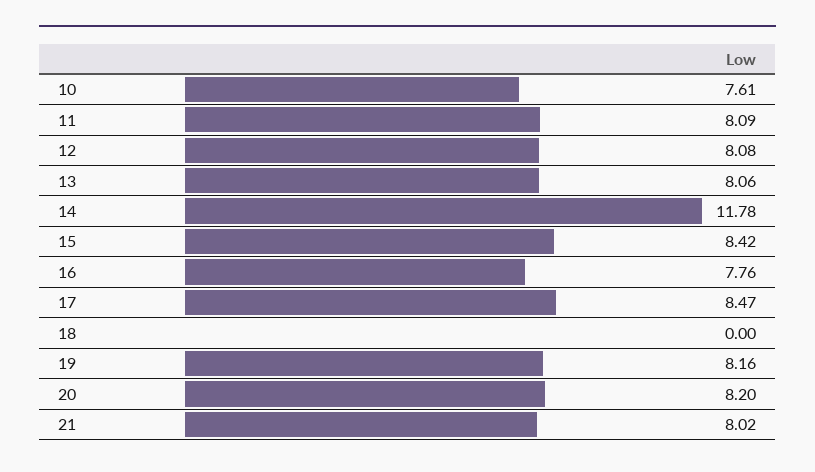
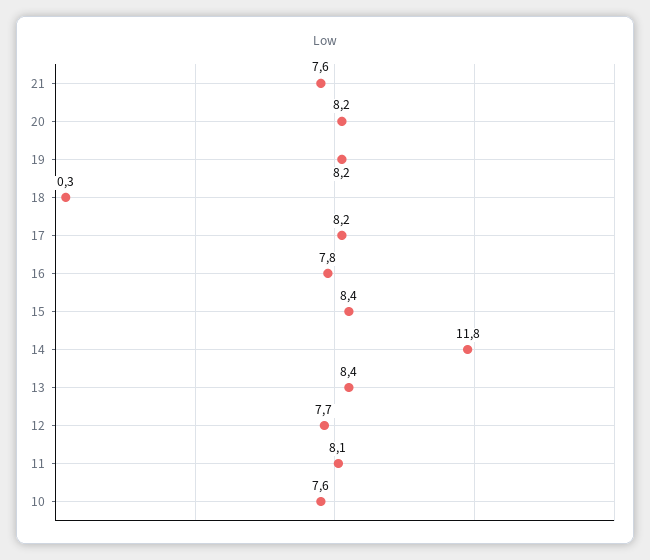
12: 8.08 -> 7.7
13: 8.06 -> 8.4
17: 8.47 -> 8.2
18: 0 -> 0.3
21: 8.02 -> 7.6

